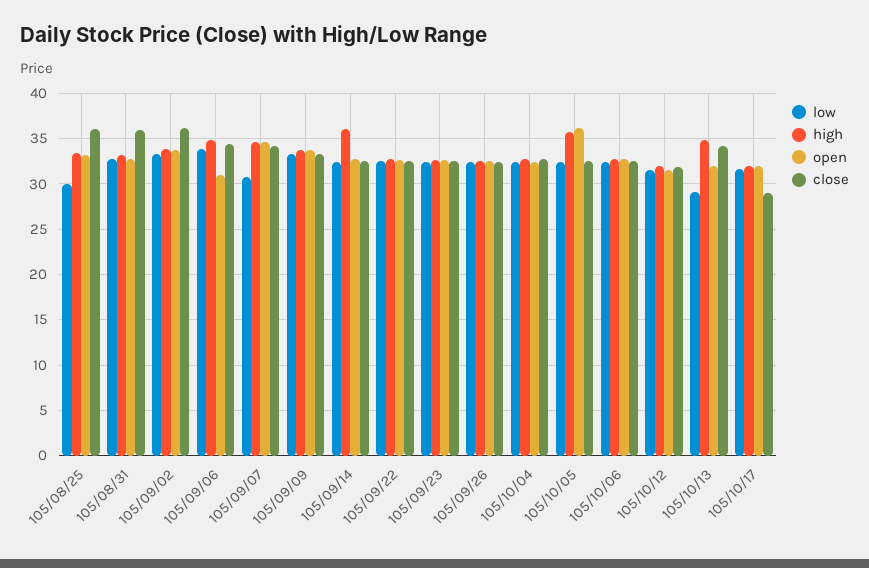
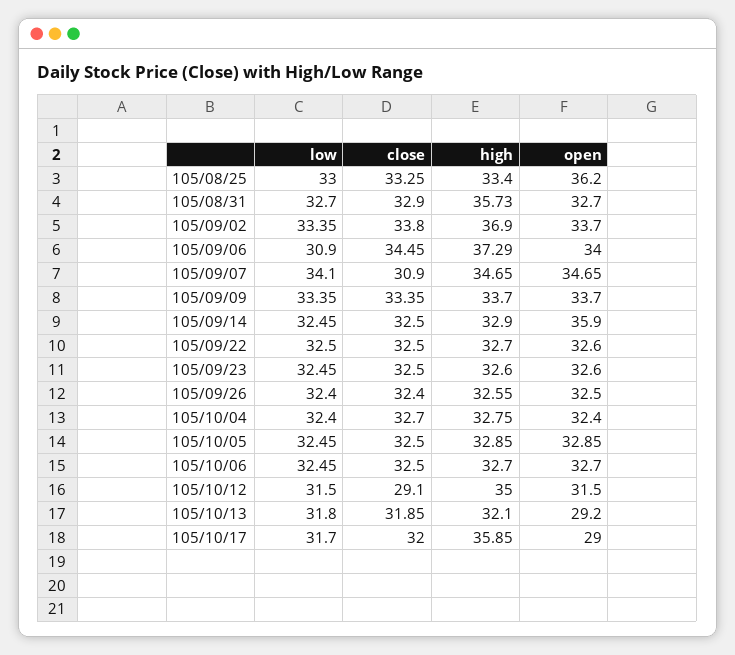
low, 105/08/25: 30 -> 33
open, 105/08/25: 33 -> 36.2
close, 105/08/25: 36 -> 33.25
high, 105/08/31: 33 -> 35.73
close, 105/08/31: 36 -> 32.9
high, 105/09/02: 34 -> 36.9
close, 105/09/02: 36 -> 33.8
low, 105/09/06: 34 -> 30.9
high, 105/09/06: 35 -> 37.29
open, 105/09/06: 31 -> 34
low, 105/09/07: 31 -> 34.1
close, 105/09/07: 34 -> 30.9
high, 105/09/14: 36 -> 32.9
open, 105/09/14: 33 -> 35.9
high, 105/10/05: 36 -> 32.85
open, 105/10/05: 36 -> 32.85
high, 105/10/12: 32 -> 35
close, 105/10/12: 32 -> 29.1
low, 105/10/13: 29 -> 31.8
high, 105/10/13: 35 -> 32.1
open, 105/10/13: 32 -> 29.2
close, 105/10/13: 34 -> 31.85
high, 105/10/17: 32 -> 35.85
open, 105/10/17: 32 -> 29
close, 105/10/17: 29 -> 32

